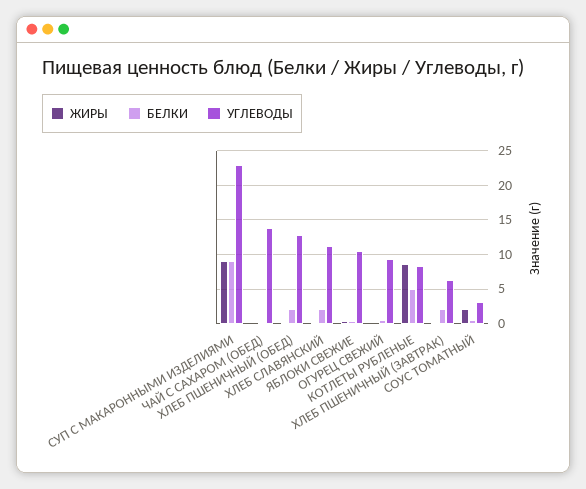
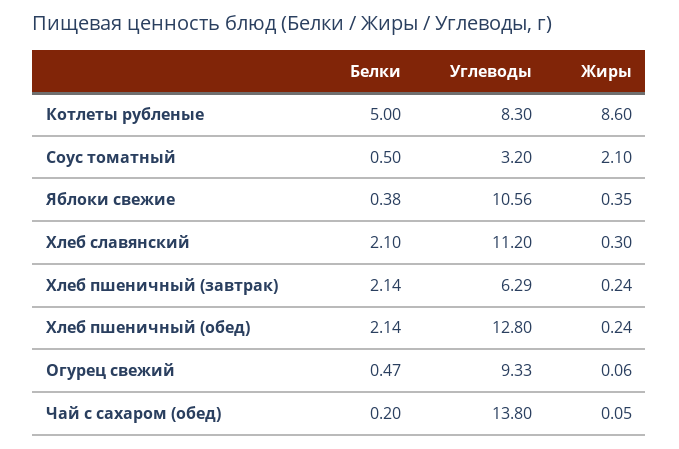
ЖИРЫ, СУП С МАКАРОННЫМИ ИЗДЕЛИЯМИ: 9 -> none
БЕЛКИ, СУП С МАКАРОННЫМИ ИЗДЕЛИЯМИ: 9 -> none
УГЛЕВОДЫ, СУП С МАКАРОННЫМИ ИЗДЕЛИЯМИ: 23 -> none

